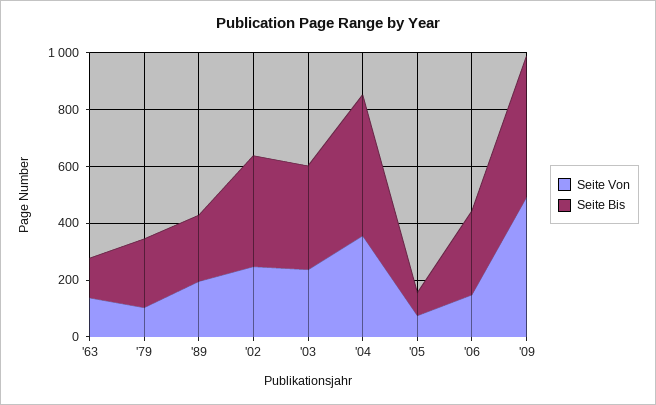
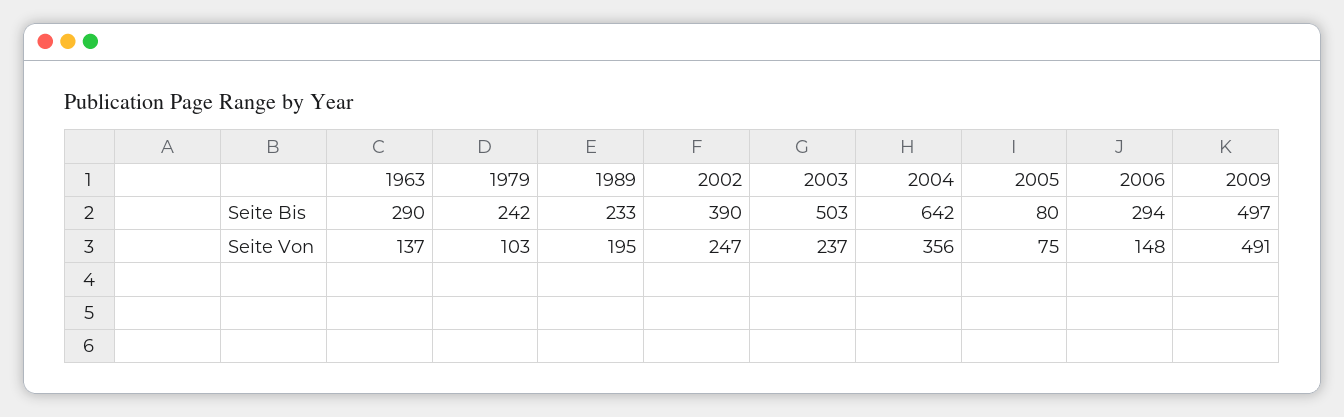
Seite Bis, '63: 150 -> 290
Seite Bis, '03: 350 -> 503
Seite Bis, '04: 500 -> 642

